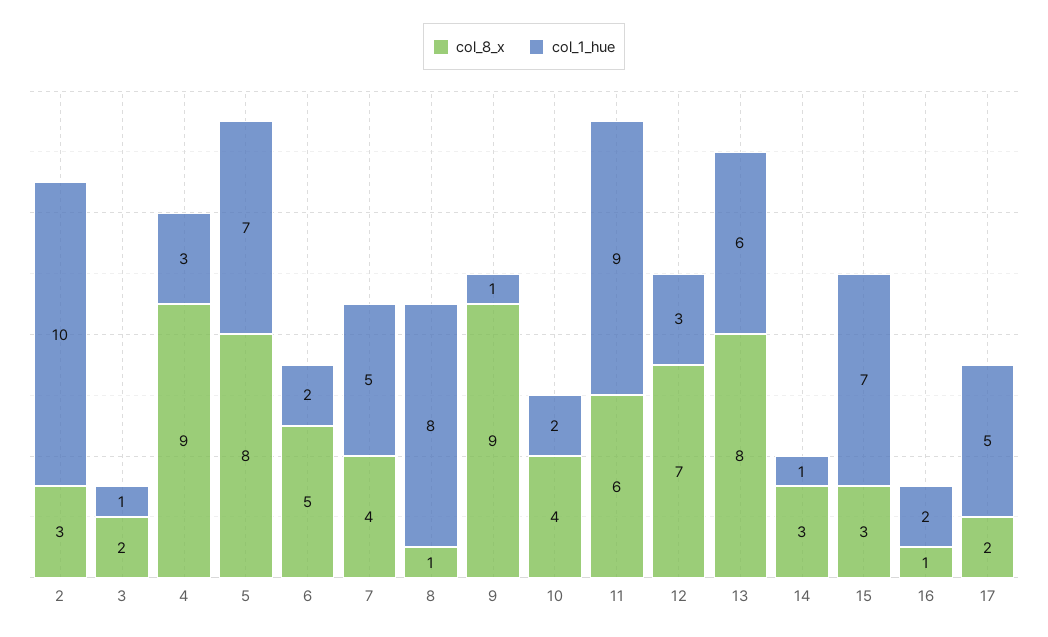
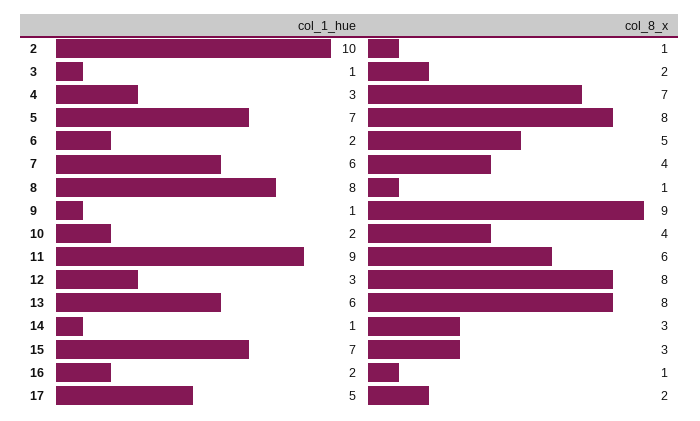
col_8_x, 2: 3 -> 1
col_8_x, 4: 9 -> 7
col_1_hue, 7: 5 -> 6
col_8_x, 12: 7 -> 8

